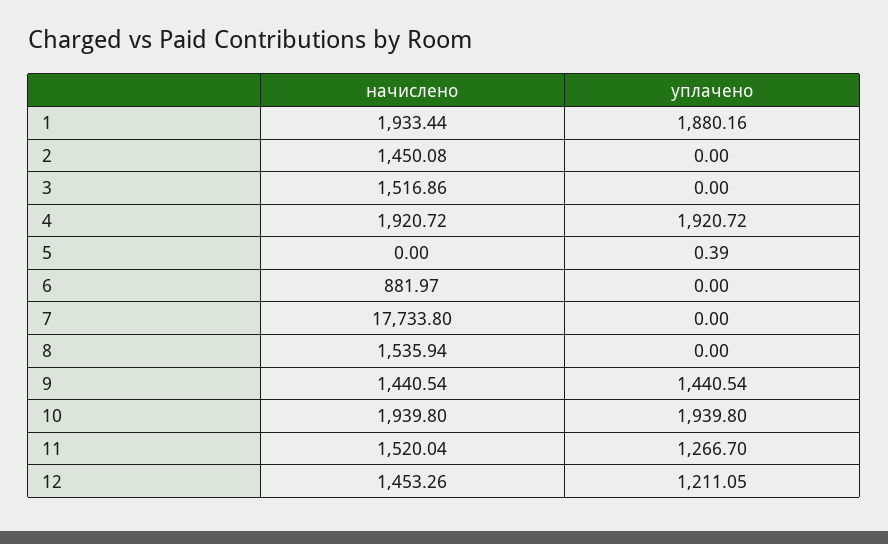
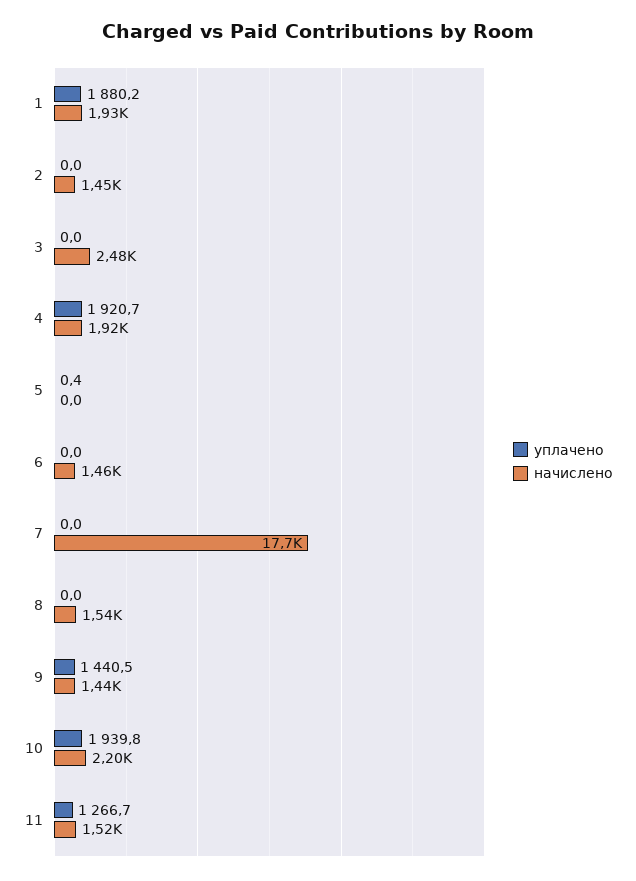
начислено, 3: 1516.86 -> 2480
начислено, 6: 881.97 -> 1460
начислено, 10: 1939.8 -> 2200
начислено, 12: 1453.26 -> none
уплачено, 12: 1211.05 -> none

